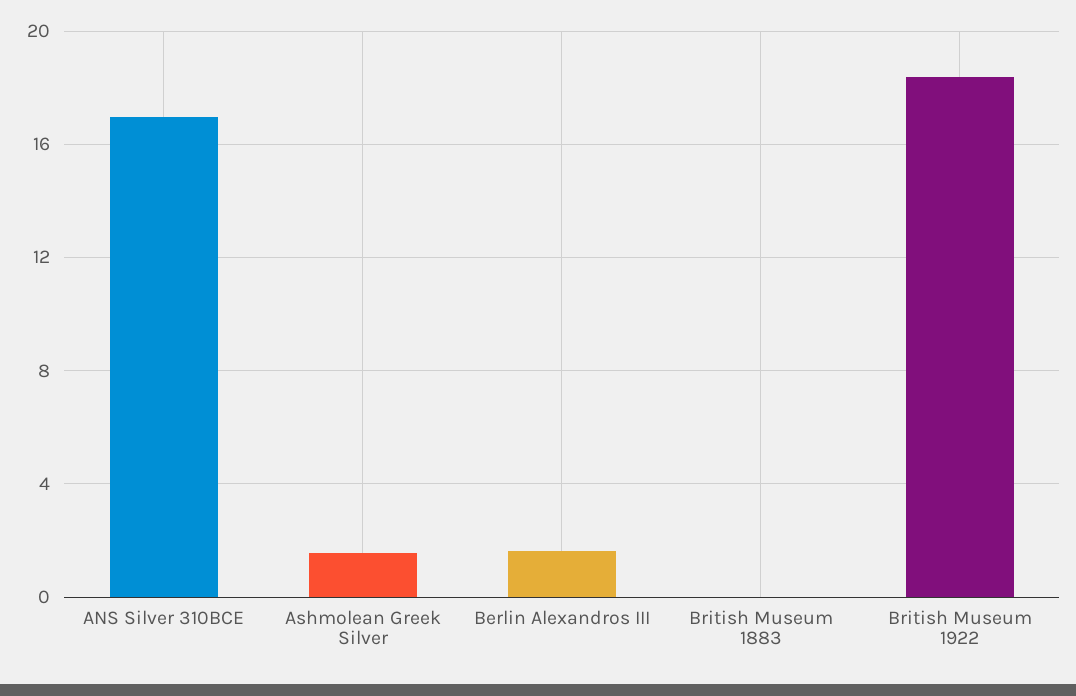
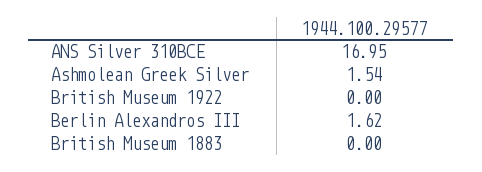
British Museum 1922: 18.5 -> 0

